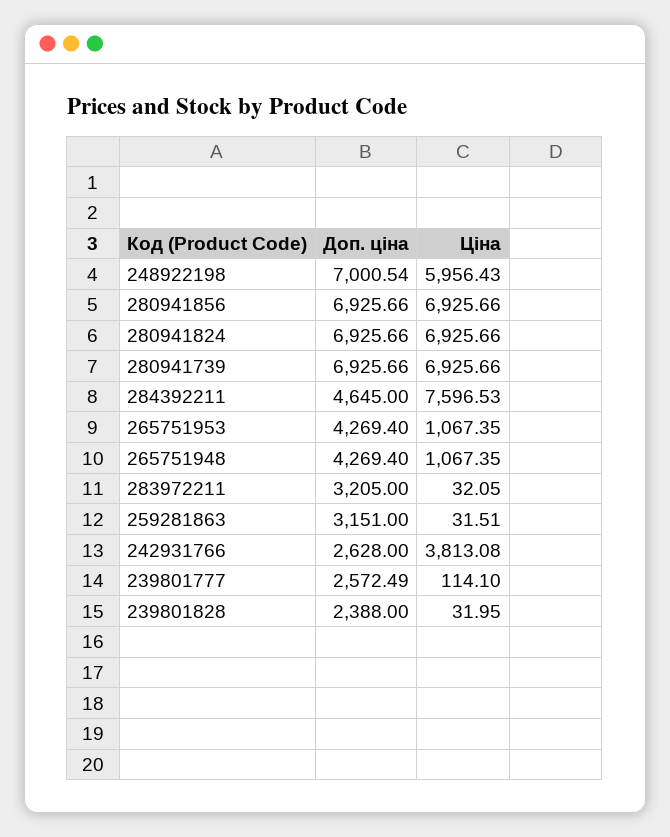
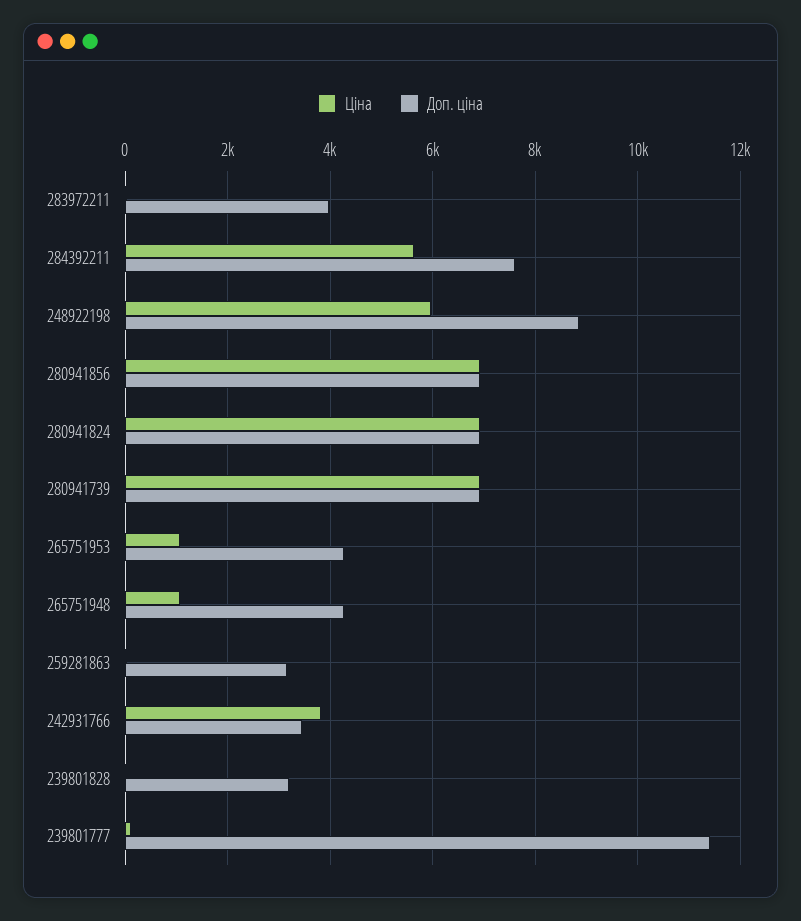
Доп. ціна, 248922198: 7000.54 -> 8800
Доп. ціна, 284392211: 4645 -> 7600
Ціна, 284392211: 7596.53 -> 5600
Доп. ціна, 283972211: 3205 -> 4000
Доп. ціна, 242931766: 2628 -> 3400
Доп. ціна, 239801777: 2572.49 -> 11400
Доп. ціна, 239801828: 2388 -> 3200

